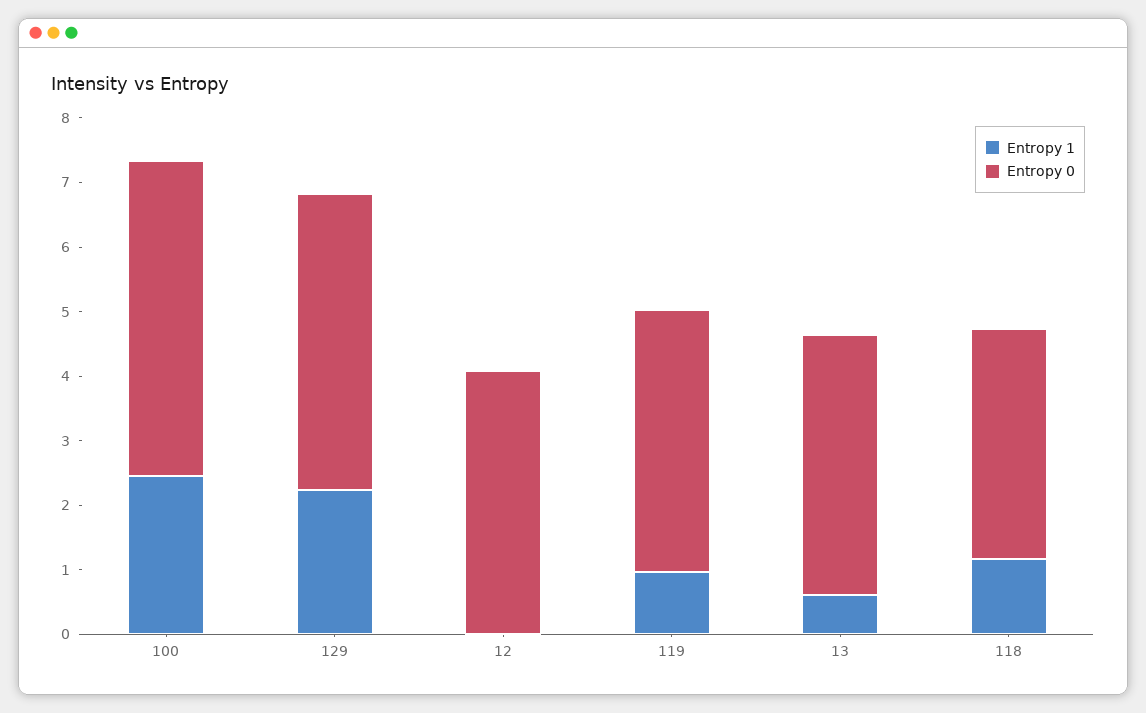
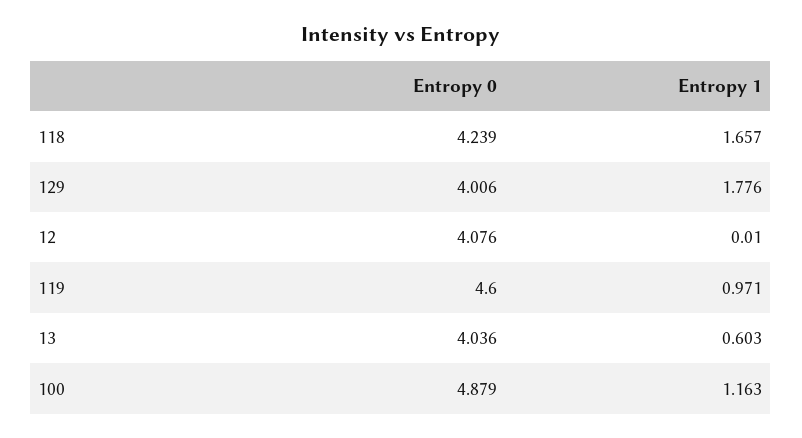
Entropy 1, 100: 2.4 -> 1.163
Entropy 1, 129: 2.2 -> 1.776
Entropy 0, 129: 4.6 -> 4.006
Entropy 0, 119: 4 -> 4.6
Entropy 1, 118: 1.2 -> 1.657
Entropy 0, 118: 3.6 -> 4.239

